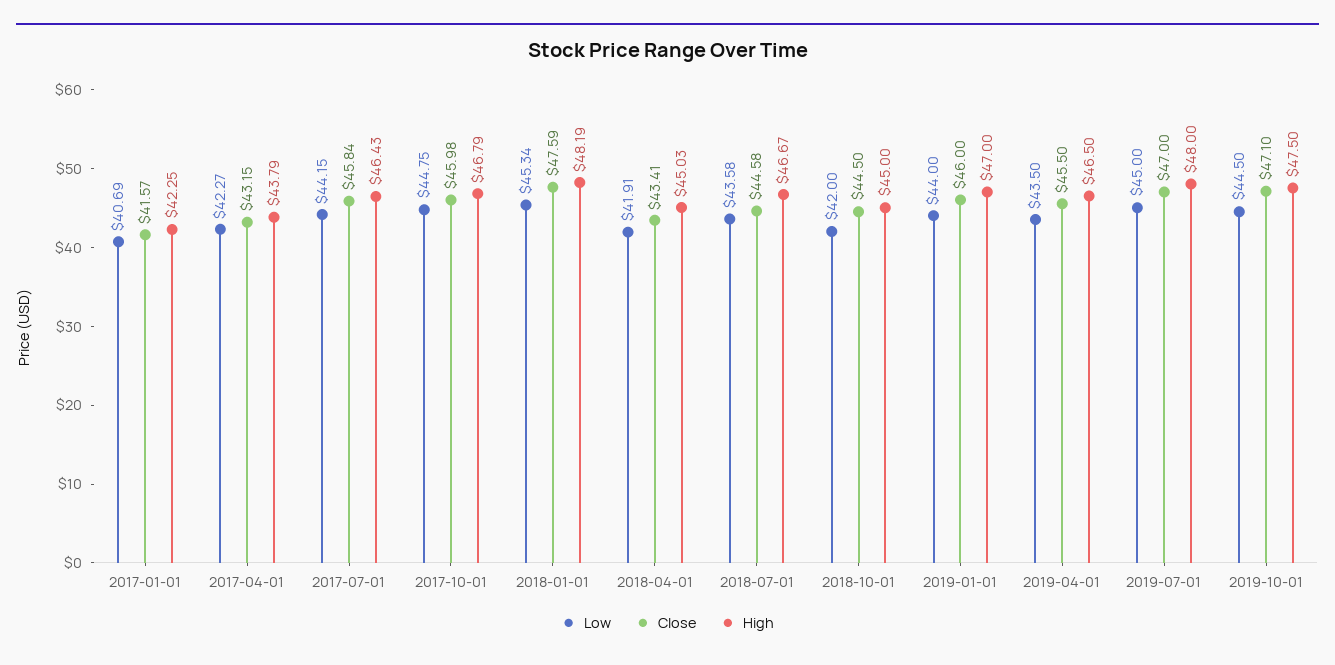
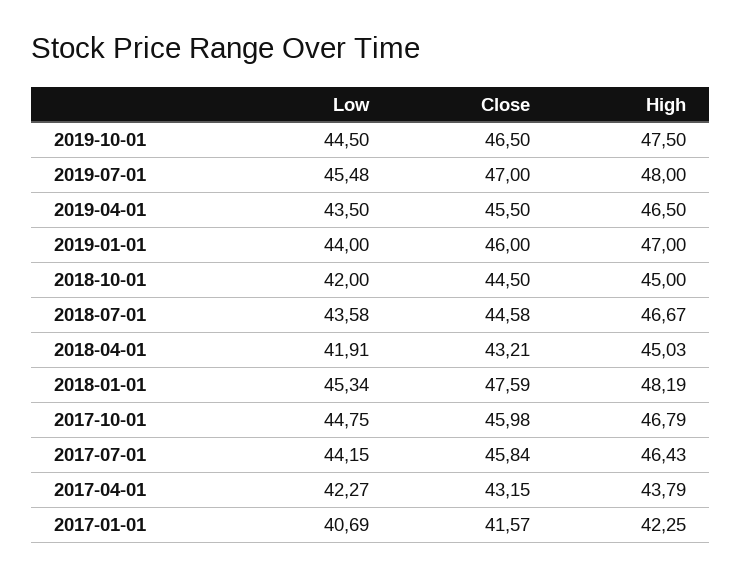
Close, 2018-04-01: 43.41 -> 43.21
Low, 2019-07-01: 45 -> 45.48
Close, 2019-10-01: 47.1 -> 46.5

